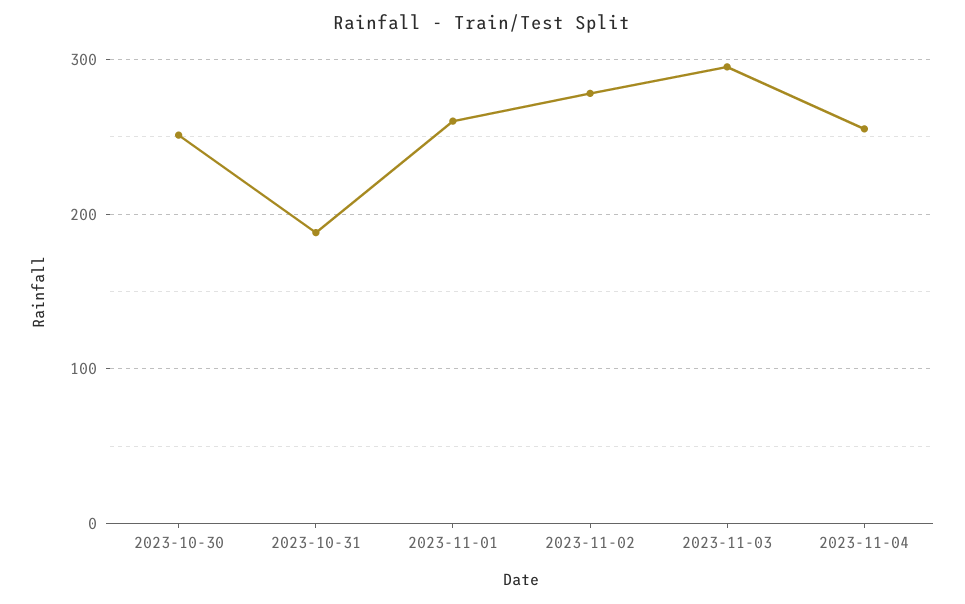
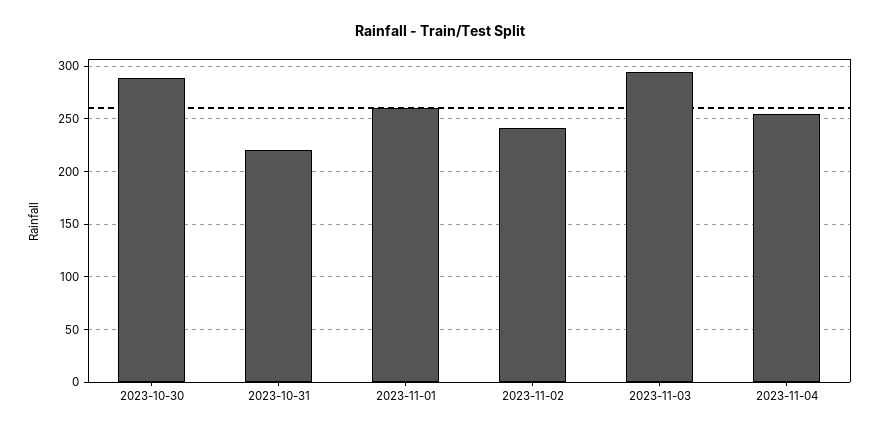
2023-10-30: 250 -> 290
2023-10-31: 190 -> 220
2023-11-02: 280 -> 240

